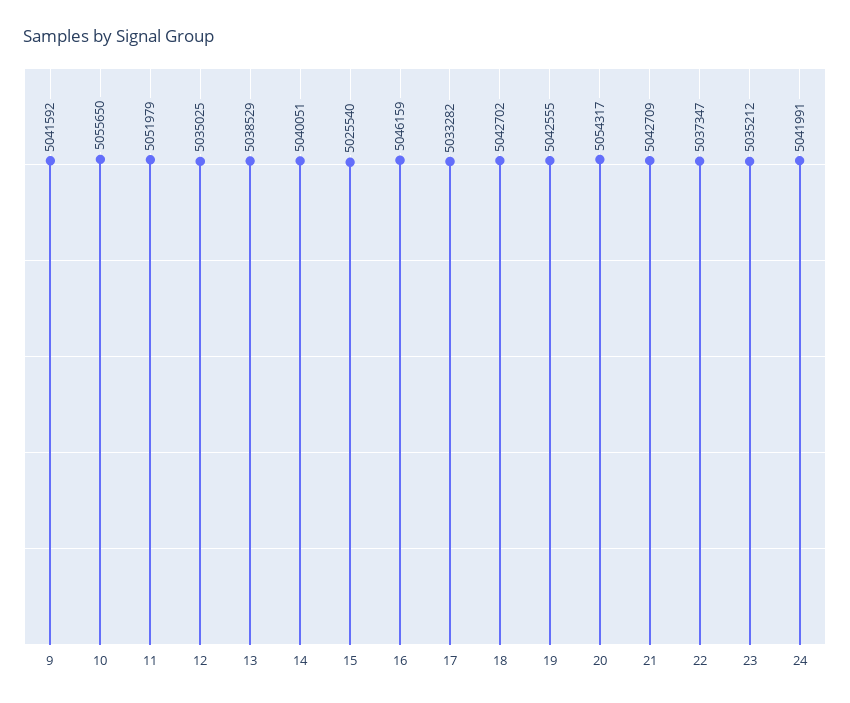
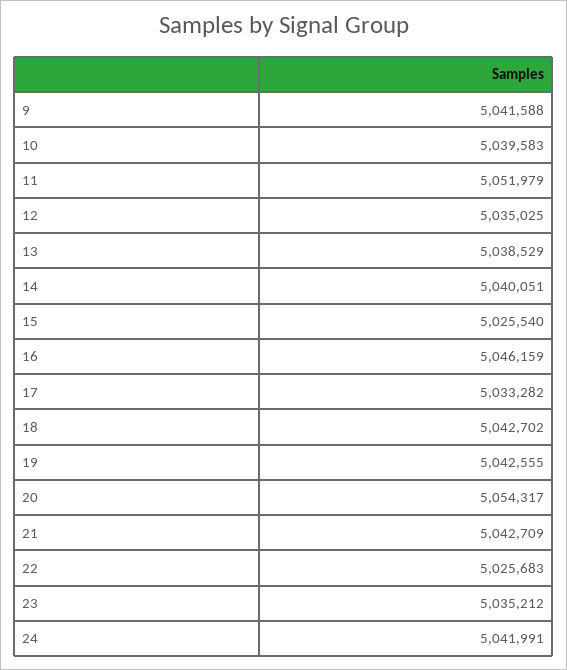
9: 5041592 -> 5041588
10: 5055650 -> 5039583
22: 5037347 -> 5025683

